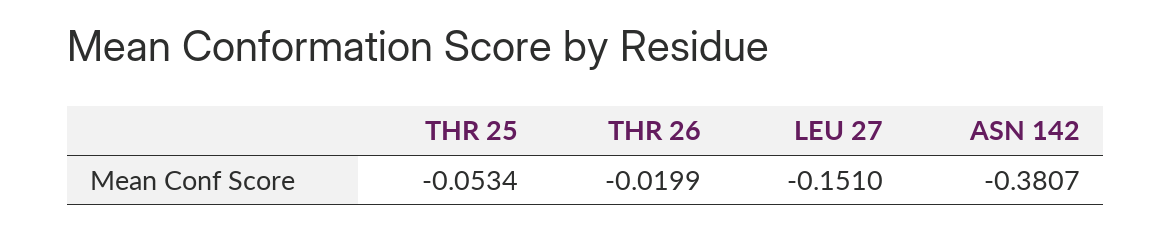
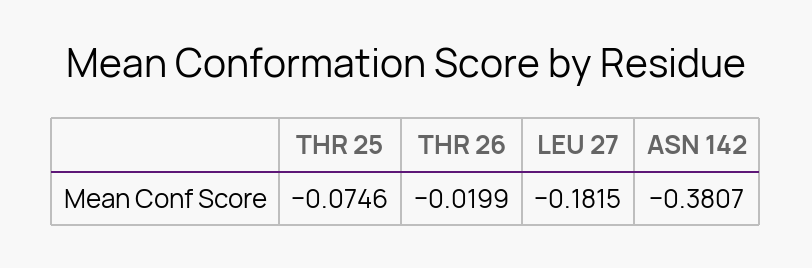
THR 25: -0.0534 -> -0.0746
LEU 27: -0.151 -> -0.1815

